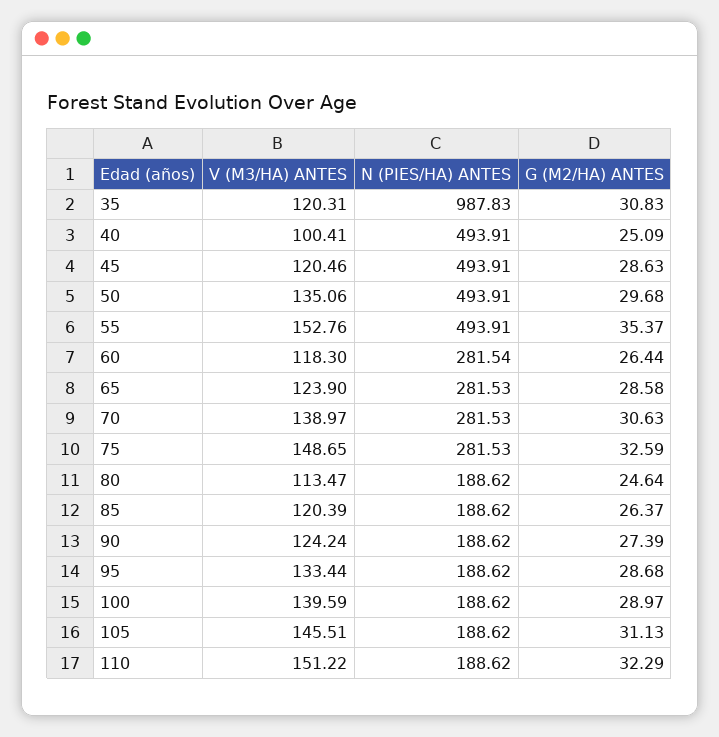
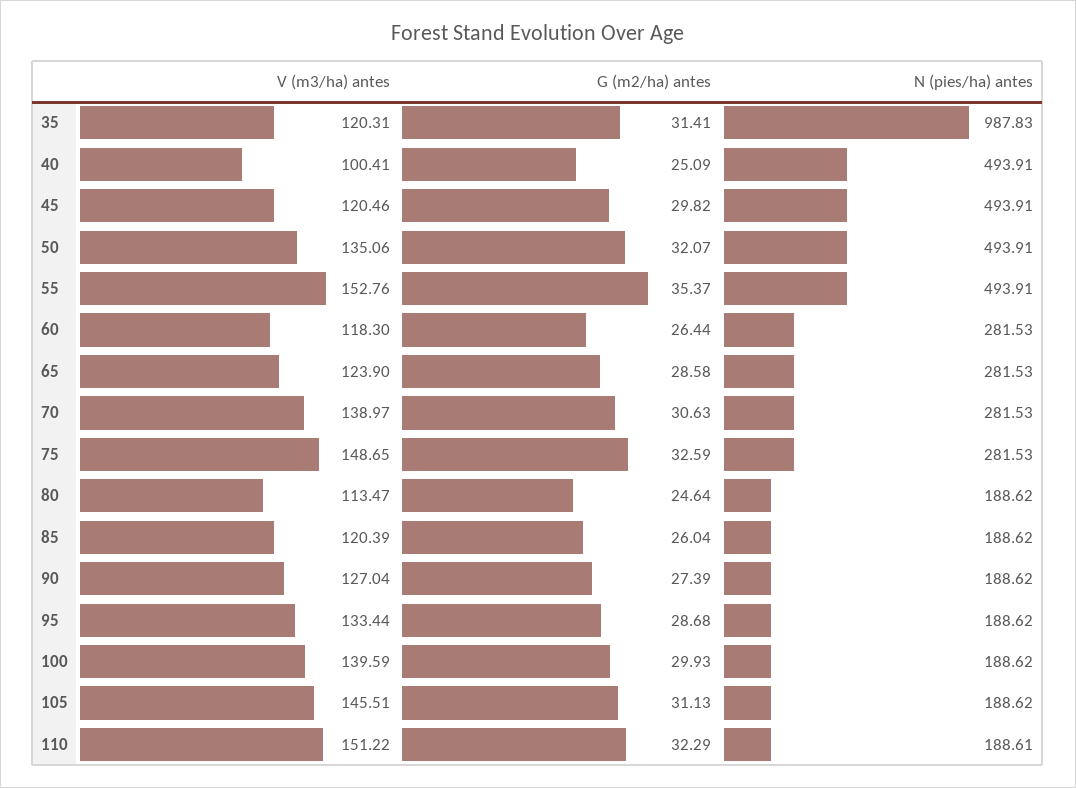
G (M2/HA) ANTES, 35: 30.83 -> 31.41
G (M2/HA) ANTES, 45: 28.63 -> 29.82
G (M2/HA) ANTES, 50: 29.68 -> 32.07
N (PIES/HA) ANTES, 60: 281.54 -> 281.53
G (M2/HA) ANTES, 85: 26.37 -> 26.04
V (M3/HA) ANTES, 90: 124.24 -> 127.04
G (M2/HA) ANTES, 100: 28.97 -> 29.93
N (PIES/HA) ANTES, 110: 188.62 -> 188.61

